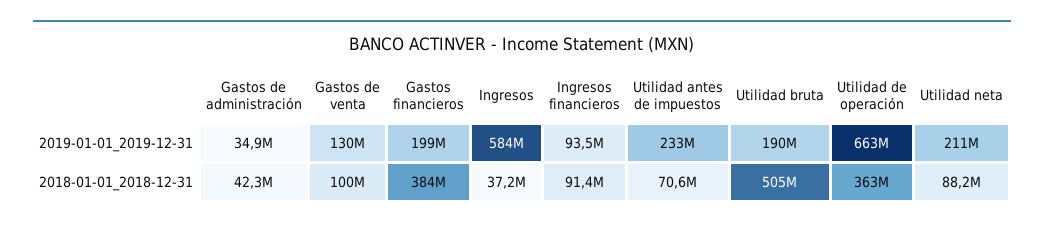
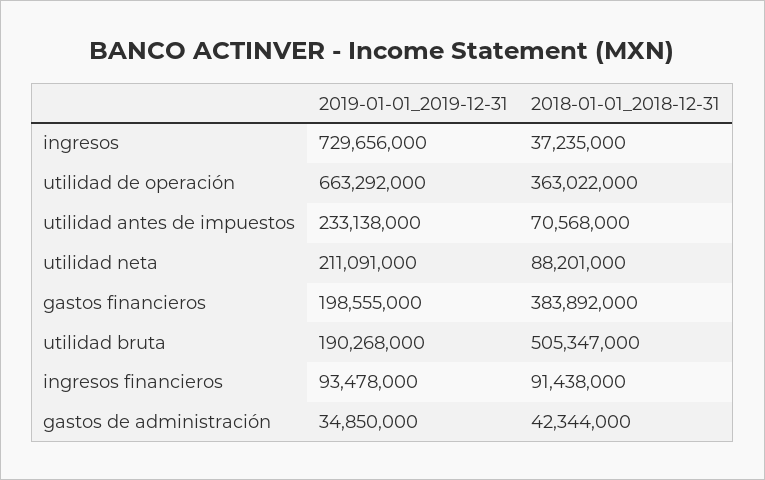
Gastos de venta, 2019-01-01_2019-12-31: 130000000 -> none
Ingresos, 2019-01-01_2019-12-31: 584000000 -> 729656000
Gastos de venta, 2018-01-01_2018-12-31: 100000000 -> none

